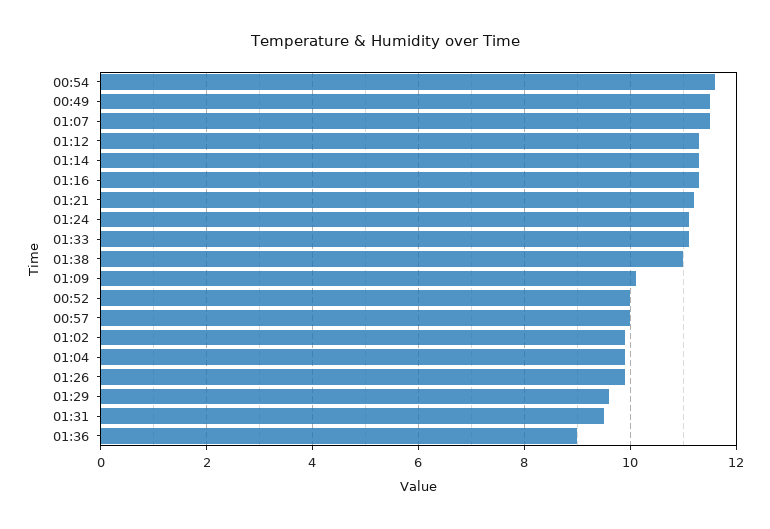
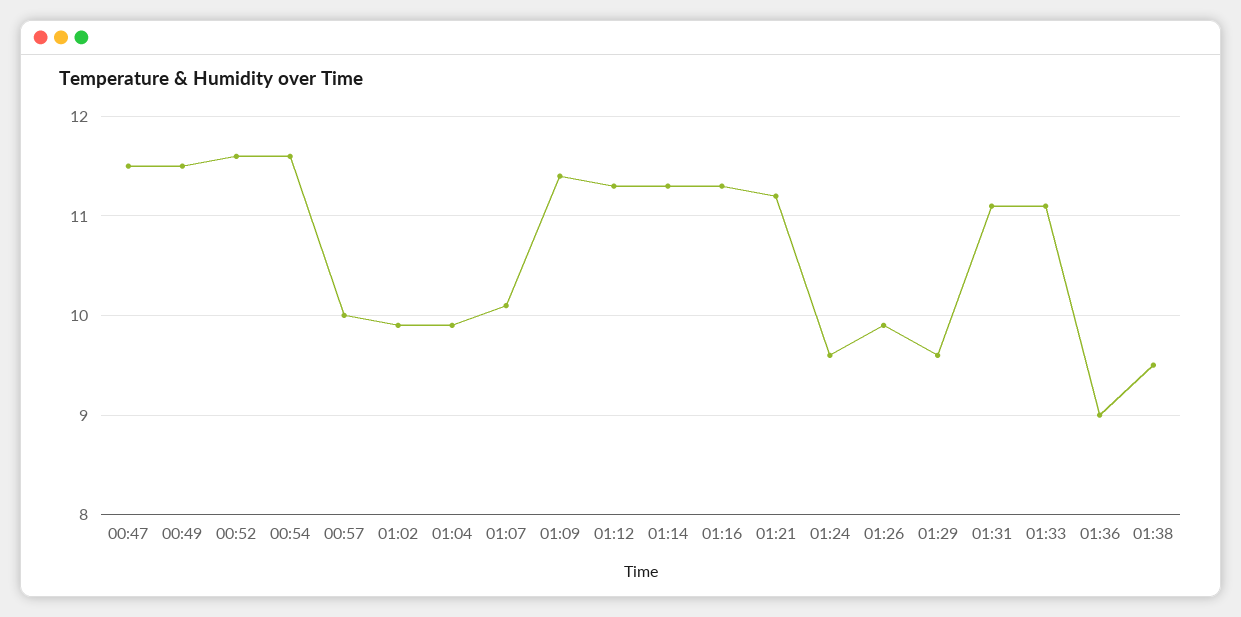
01:07: 11.5 -> 10.1
01:24: 11 -> 9.6
01:38: 11 -> 9.5
01:09: 10 -> 11.4
00:52: 10 -> 11.6
01:31: 9.5 -> 11.1
00:47: none -> 11.5

